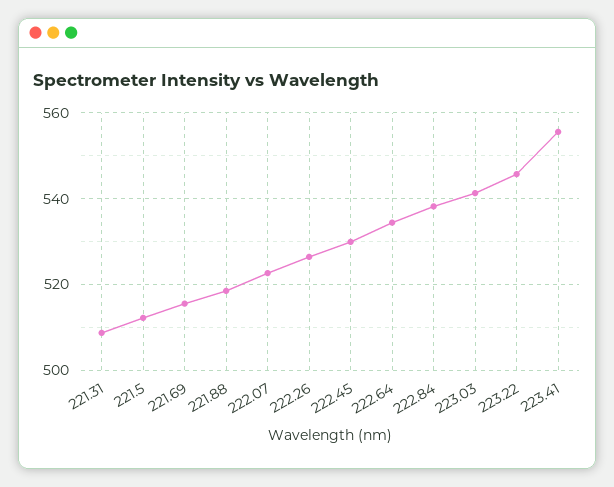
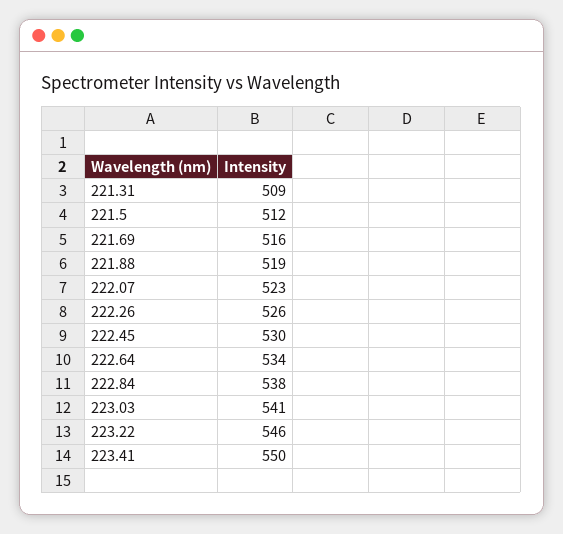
223.41: 556 -> 550

